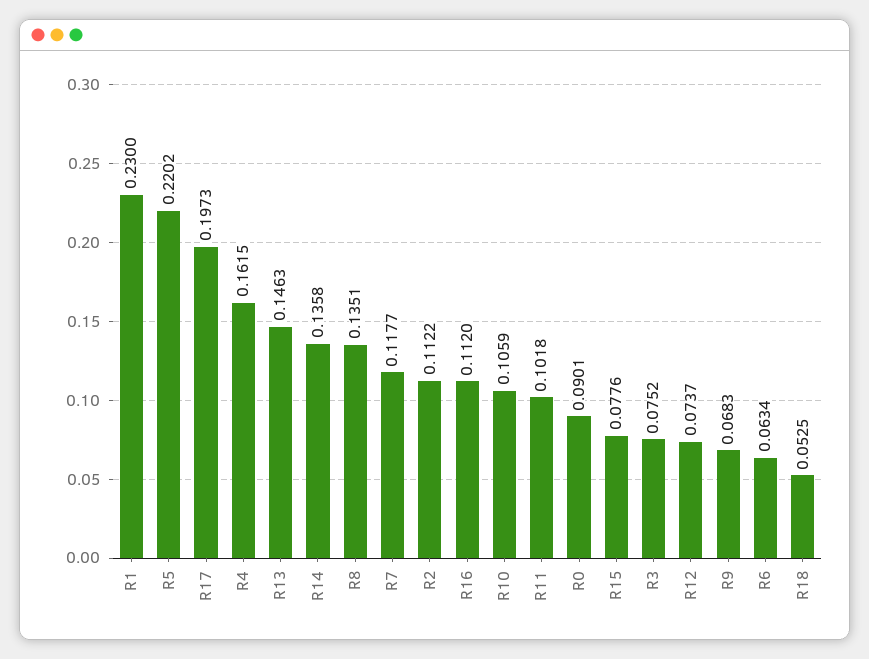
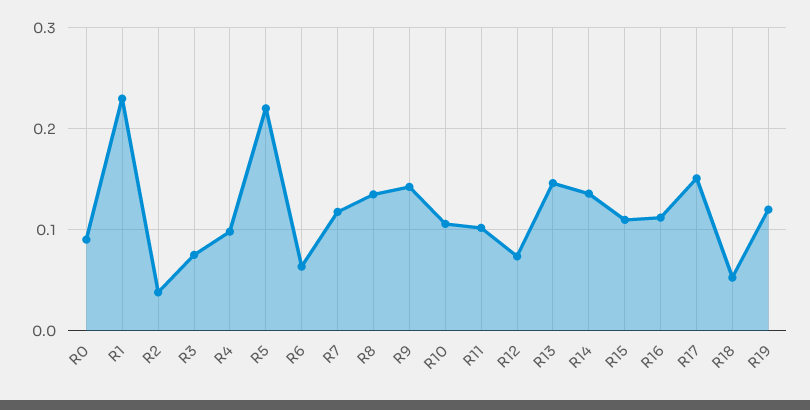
R17: 0.1973 -> 0.15
R4: 0.1615 -> 0.1
R2: 0.1122 -> 0.04
R15: 0.0776 -> 0.11
R9: 0.0683 -> 0.14
R19: none -> 0.12

